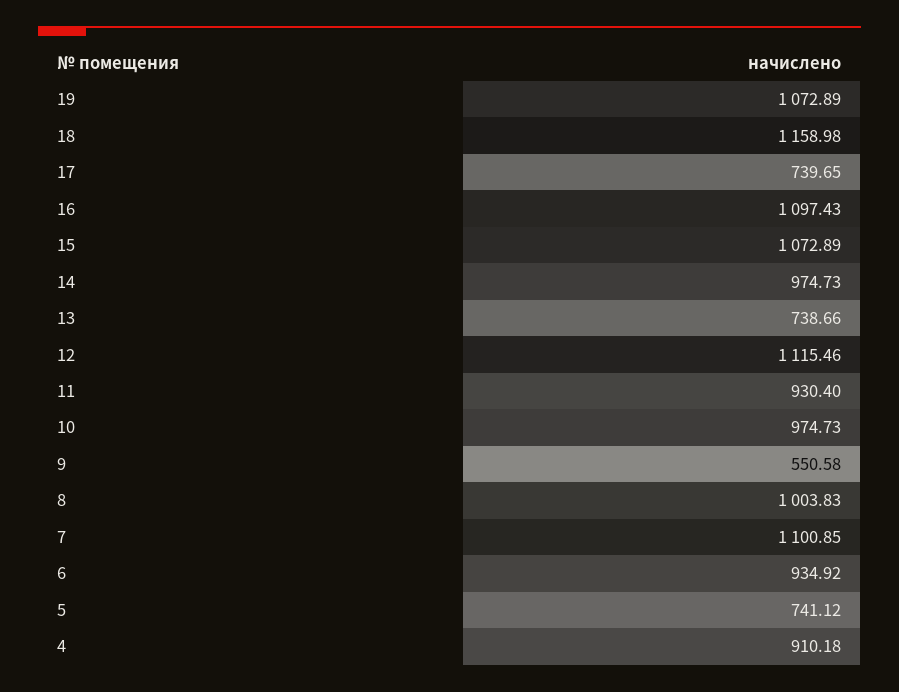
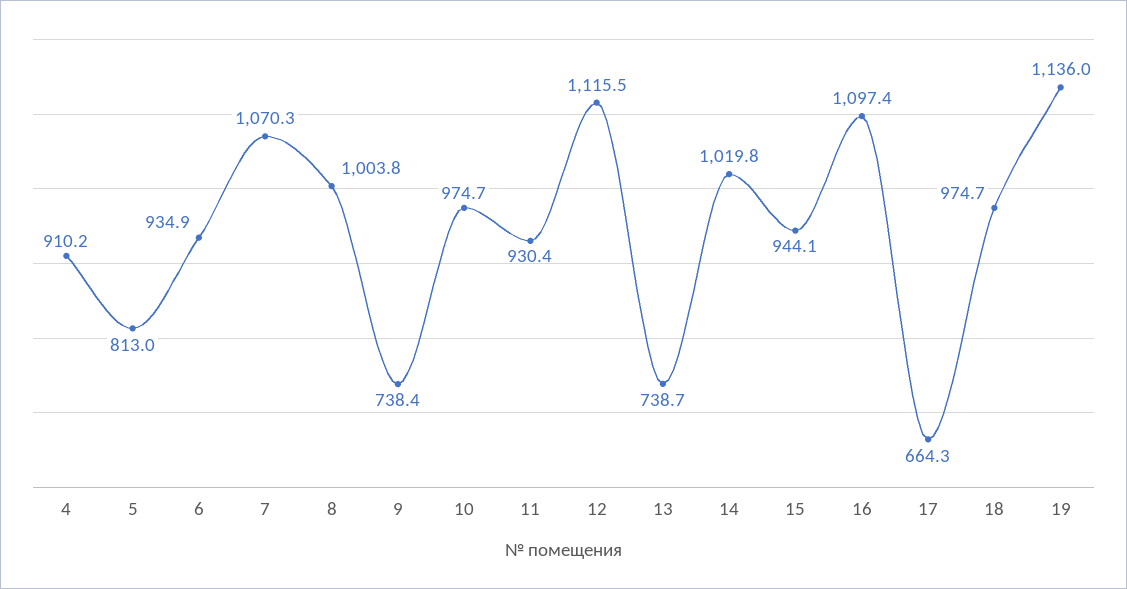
19: 1072.89 -> 1136
18: 1158.98 -> 974.7
17: 739.65 -> 664.3
15: 1072.89 -> 944.1
14: 974.73 -> 1019.8
9: 550.58 -> 738.4
7: 1100.85 -> 1070.3
5: 741.12 -> 813

